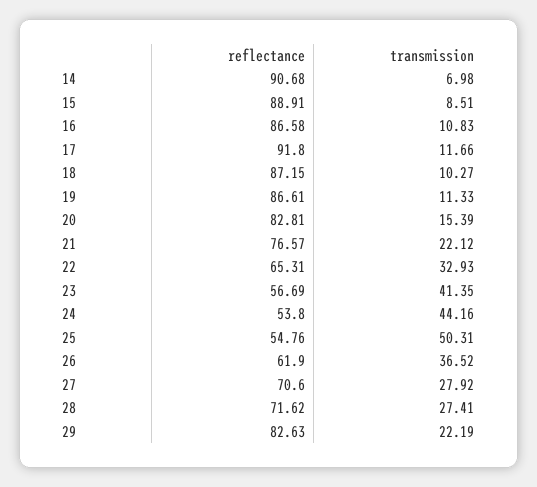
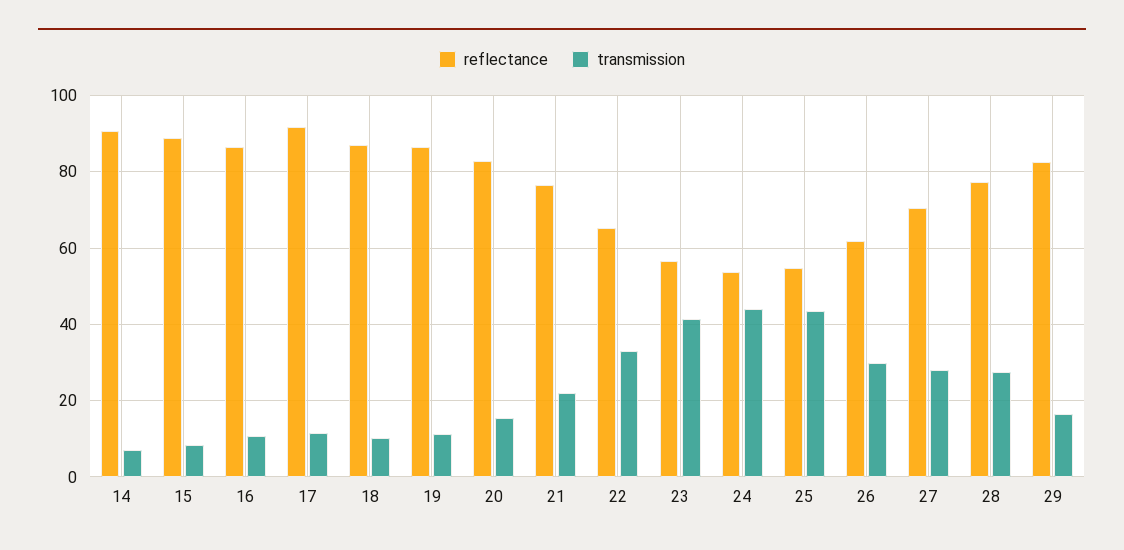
transmission, 25: 50.31 -> 44
transmission, 26: 36.52 -> 30
reflectance, 28: 71.62 -> 78
transmission, 29: 22.19 -> 16

